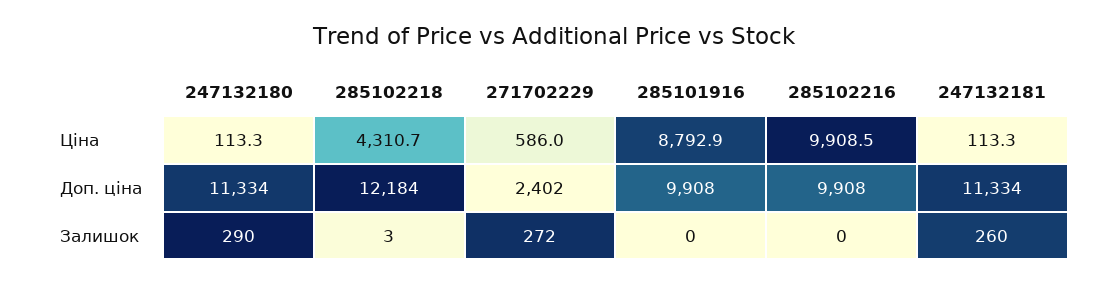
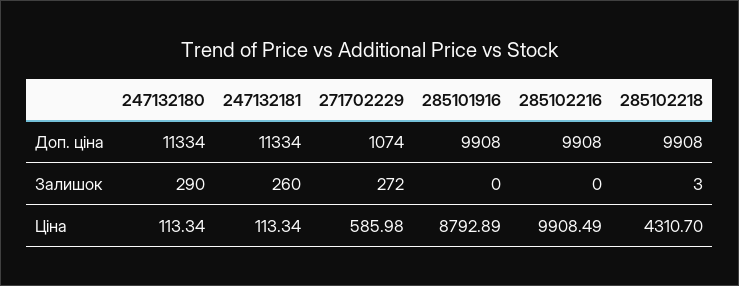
285102218, Доп. ціна: 12184 -> 9908
271702229, Доп. ціна: 2402 -> 1074

